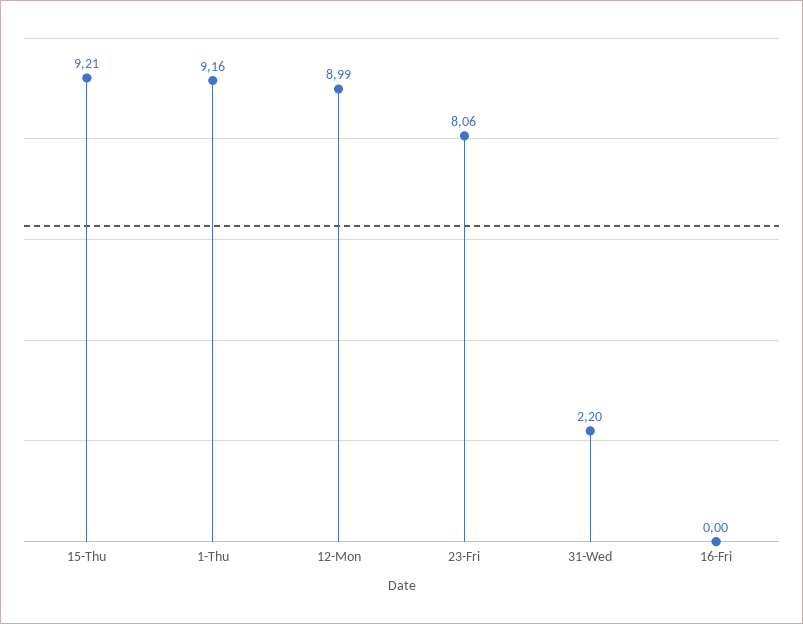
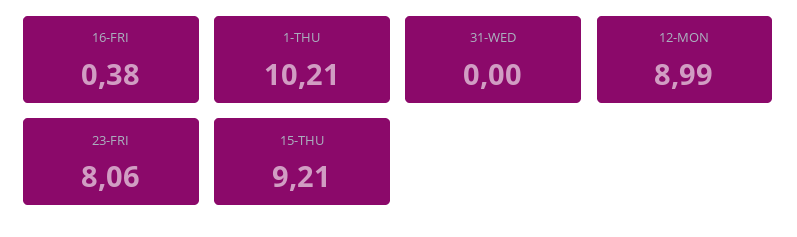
1-Thu: 9.16 -> 10.21
31-Wed: 2.2 -> 0
16-Fri: 0 -> 0.38

